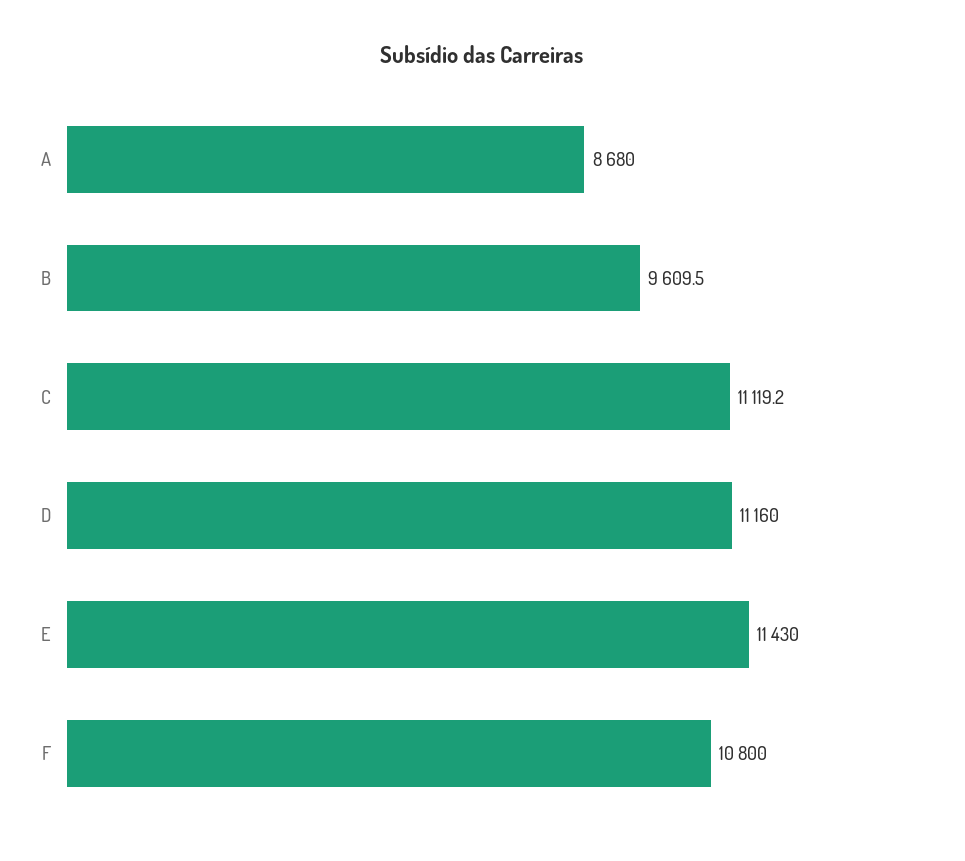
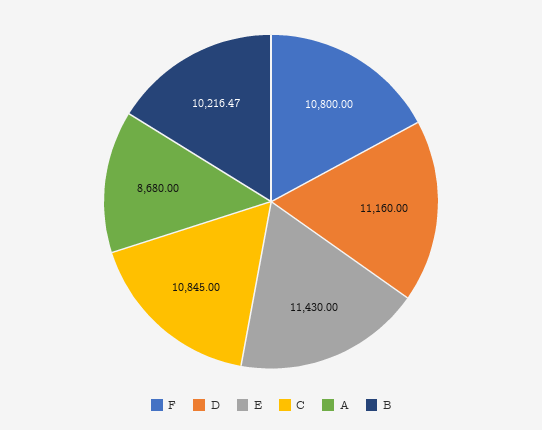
B: 9609.5 -> 10216.47
C: 11119.2 -> 10845

